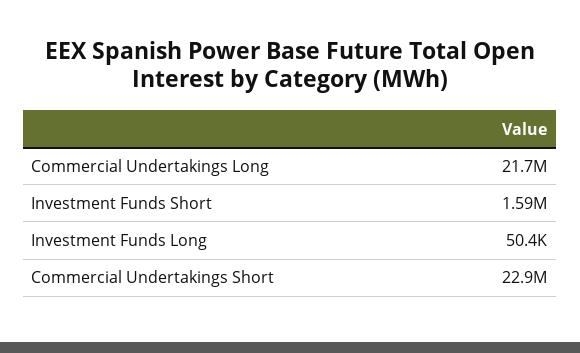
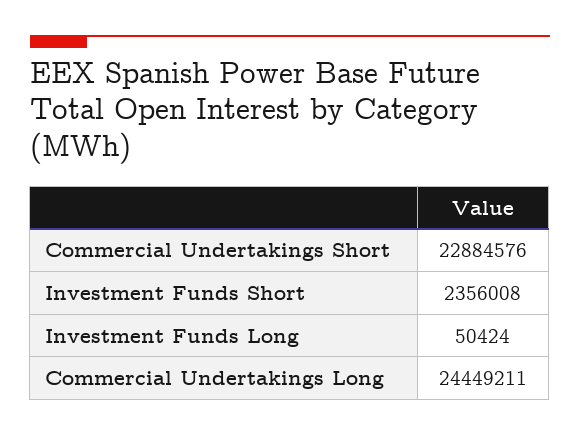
Commercial Undertakings Long: 21700000 -> 24449211
Investment Funds Short: 1590000 -> 2356008

